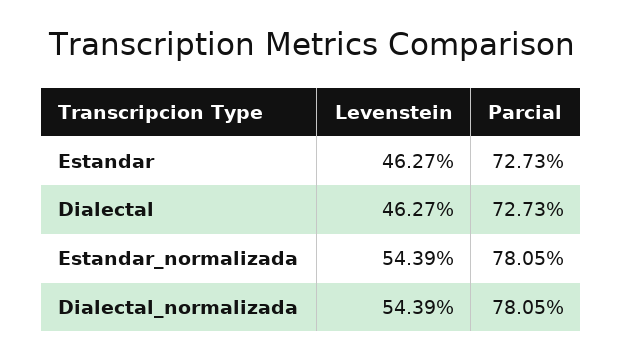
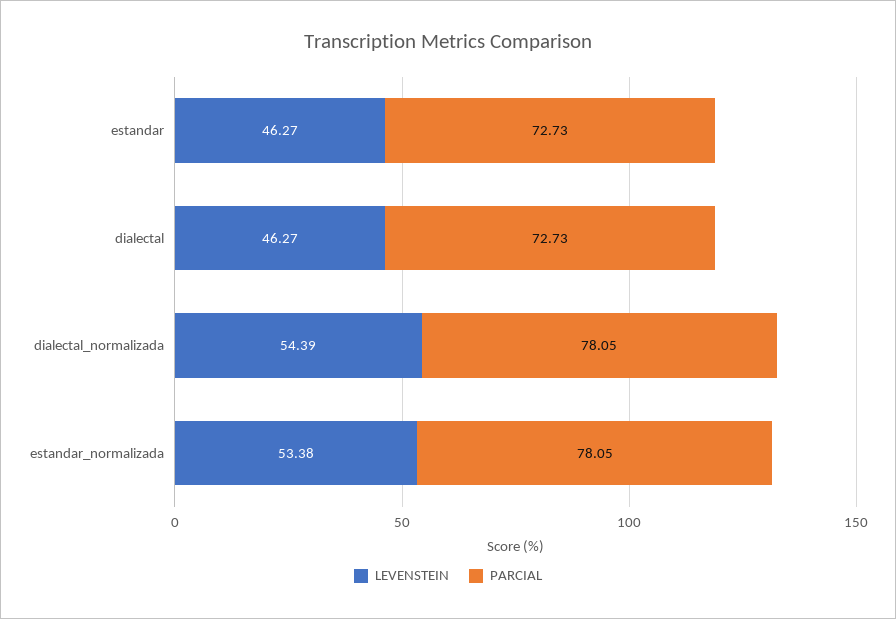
Levenstein, Estandar_normalizada: 54.39 -> 53.38

